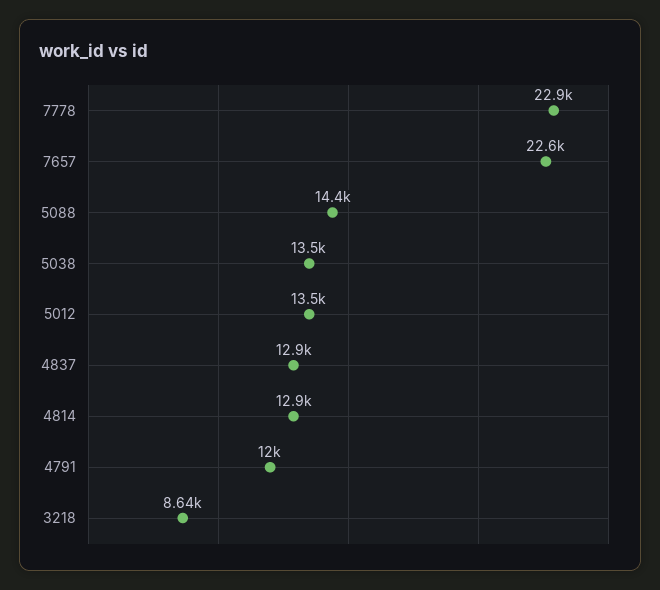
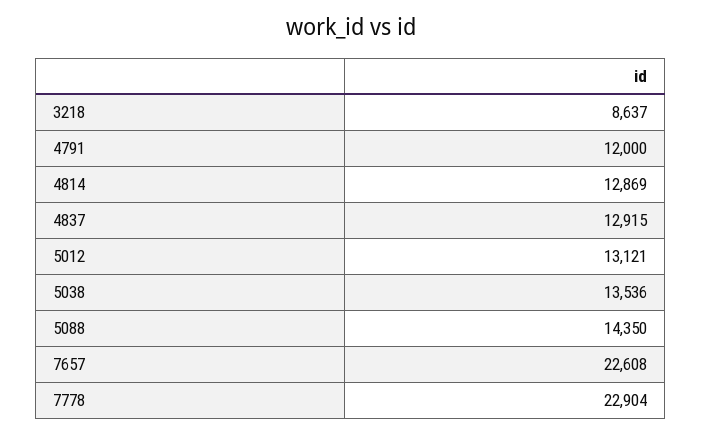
5012: 13500 -> 13121

